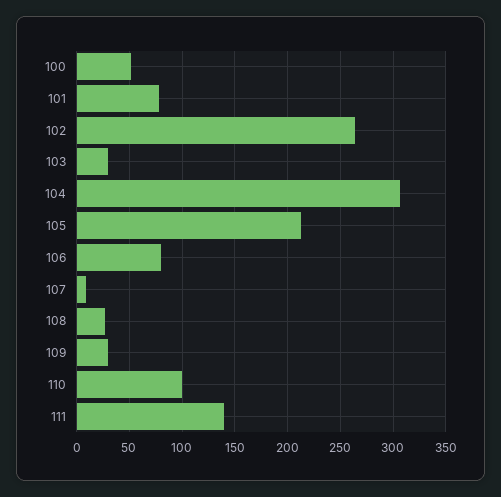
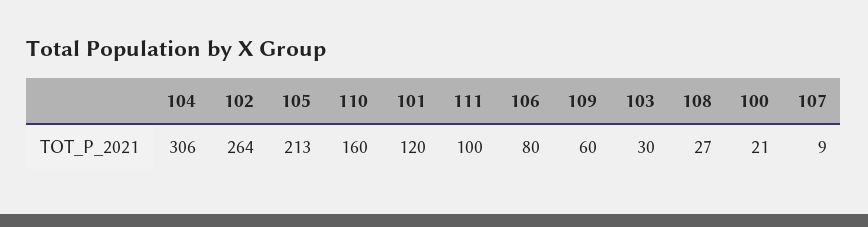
100: 50 -> 21
101: 80 -> 120
109: 30 -> 60
110: 100 -> 160
111: 140 -> 100

